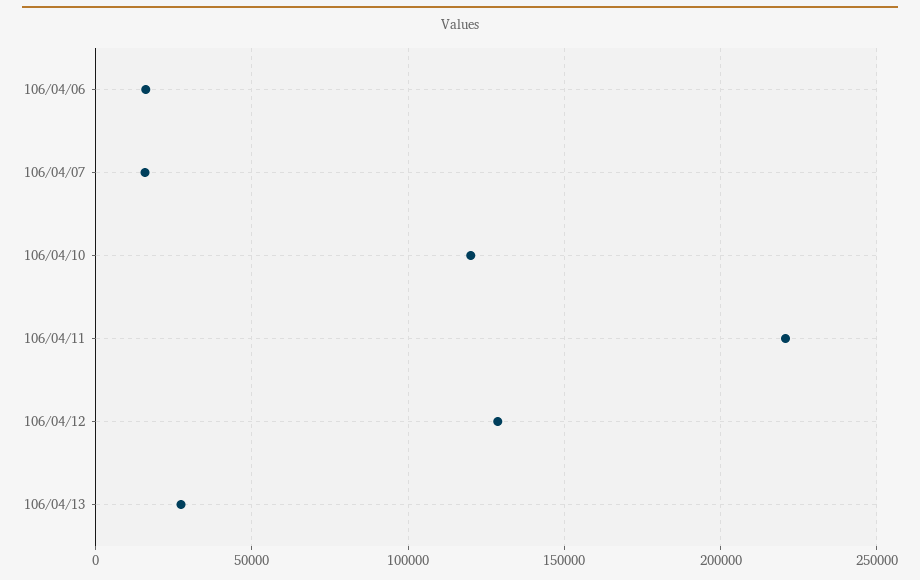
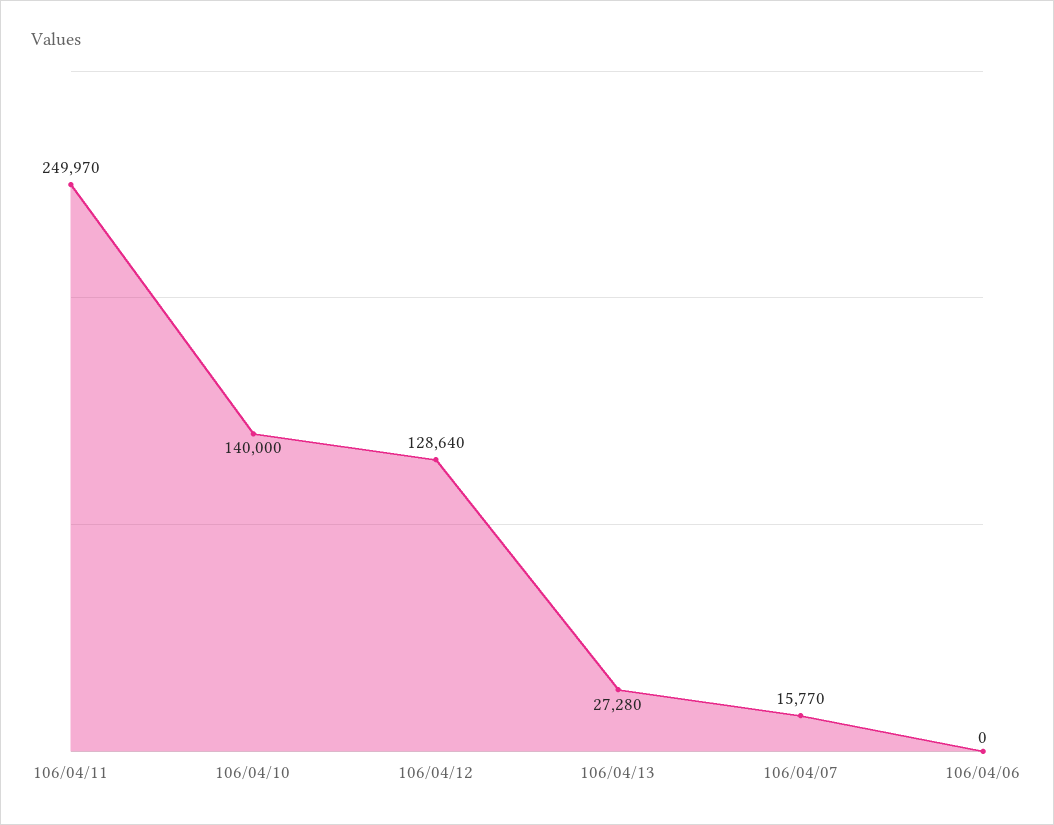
106/04/06: 15000 -> 0
106/04/10: 120000 -> 140000
106/04/11: 220000 -> 249970

